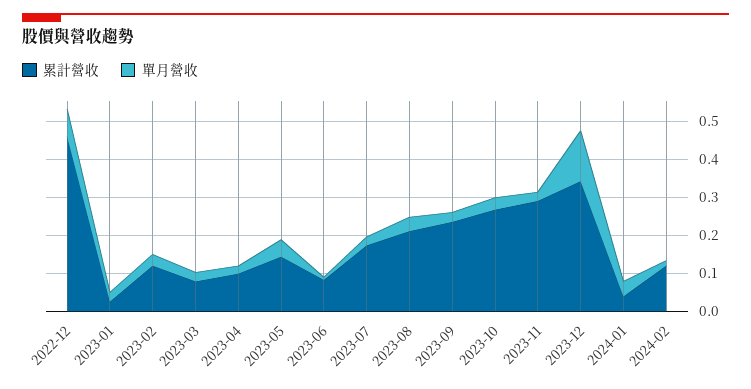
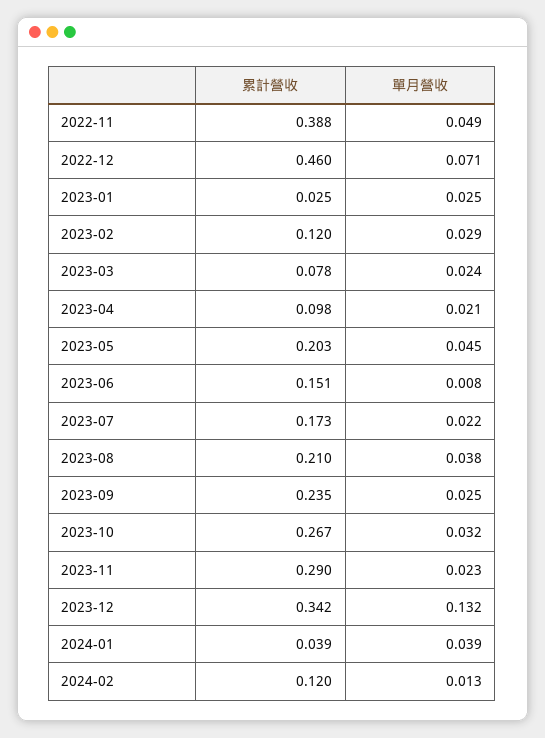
累計營收, 2023-05: 0.15 -> 0.203
累計營收, 2023-06: 0.075 -> 0.151
累計營收, 2022-11: none -> 0.388
單月營收, 2022-11: none -> 0.049

